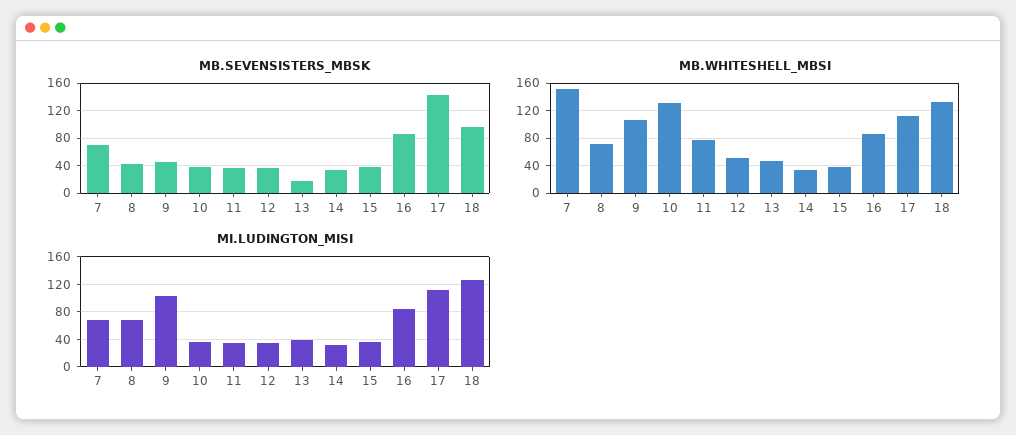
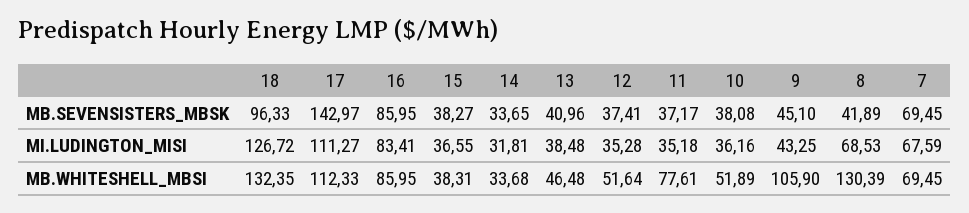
MB.SEVENSISTERS_MBSK, 13: 20 -> 40.96
MB.WHITESHELL_MBSI, 7: 150 -> 69.45
MB.WHITESHELL_MBSI, 8: 70 -> 130.39
MB.WHITESHELL_MBSI, 10: 130 -> 51.89
MI.LUDINGTON_MISI, 9: 100 -> 43.25

